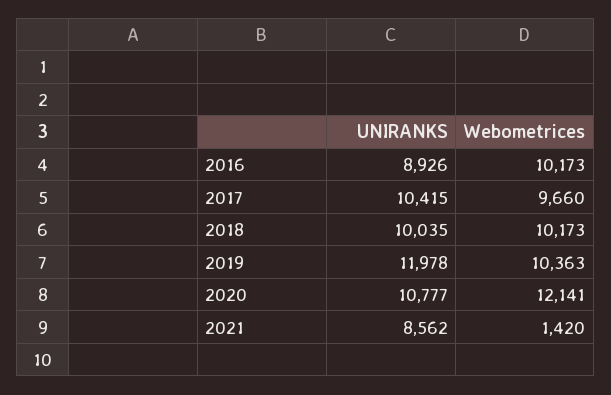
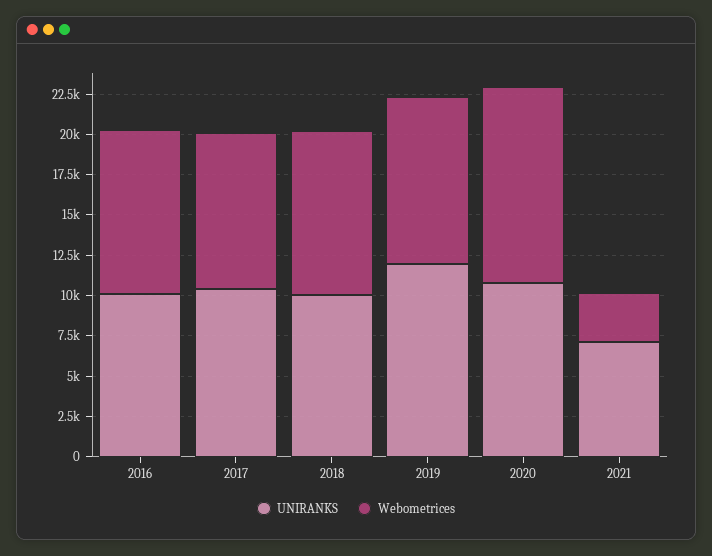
UNIRANKS, 2016: 8926 -> 10000
UNIRANKS, 2021: 8562 -> 7000
Webometrices, 2021: 1420 -> 3000

